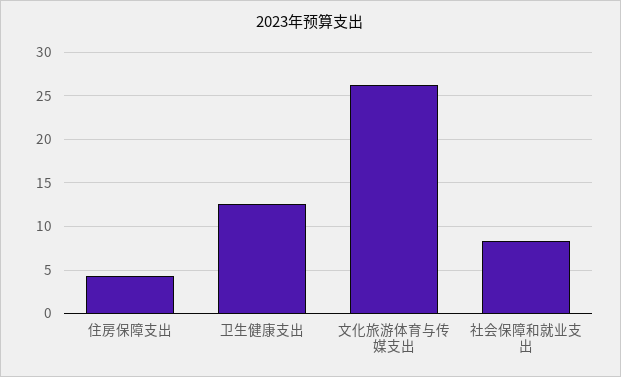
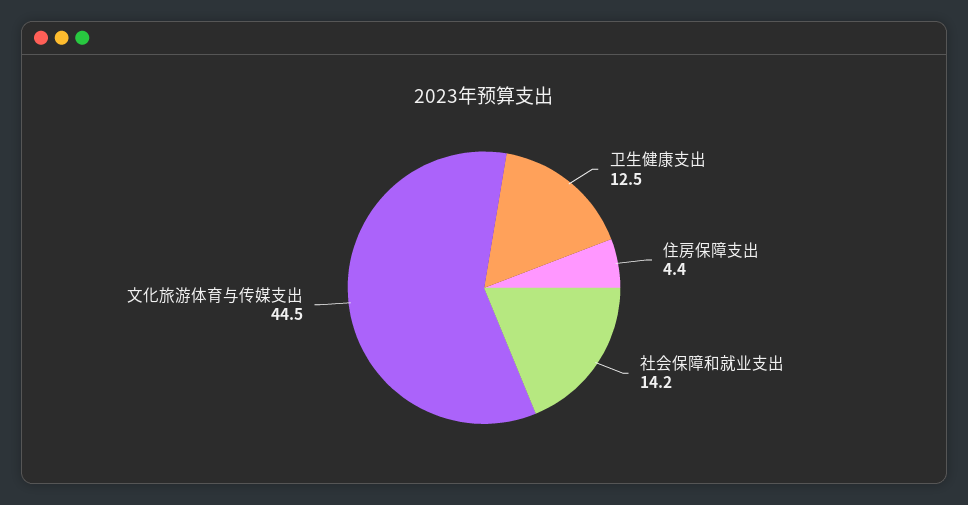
文化旅游体育与传媒支出: 26 -> 44.5
社会保障和就业支出: 8 -> 14.2

